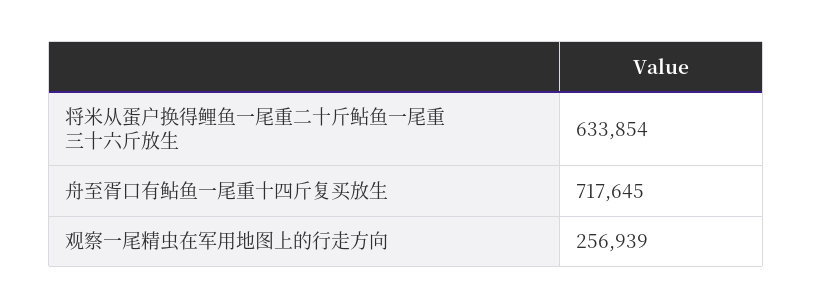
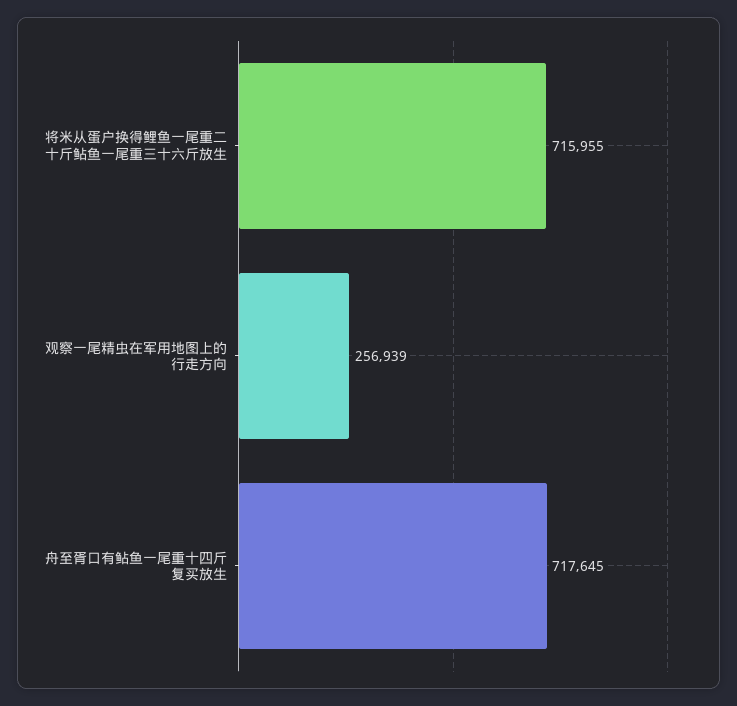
将米从蛋户换得鲤鱼一尾重二十斤鲇鱼一尾重三十六斤放生: 633854 -> 715955

